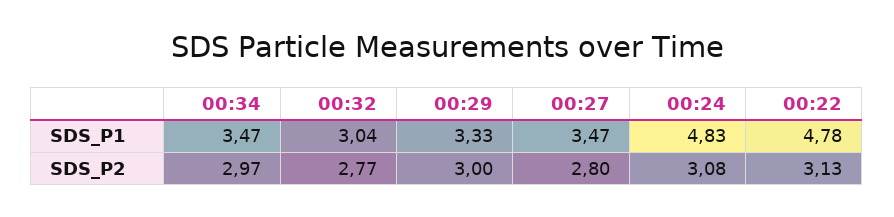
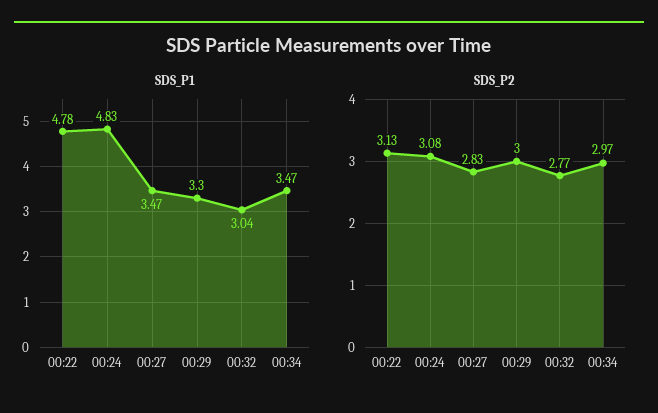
SDS_P1, 00:29: 3.33 -> 3.3
SDS_P2, 00:27: 2.8 -> 2.83

